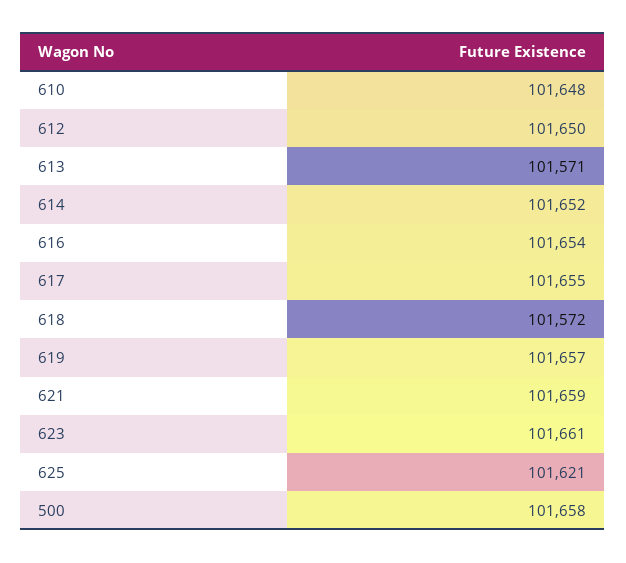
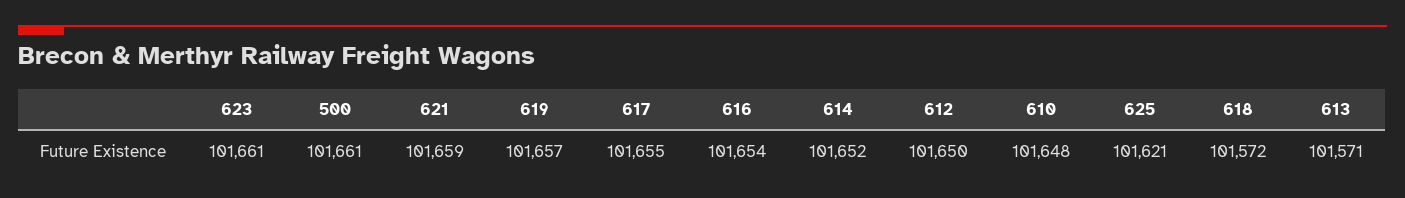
500: 101658 -> 101661

